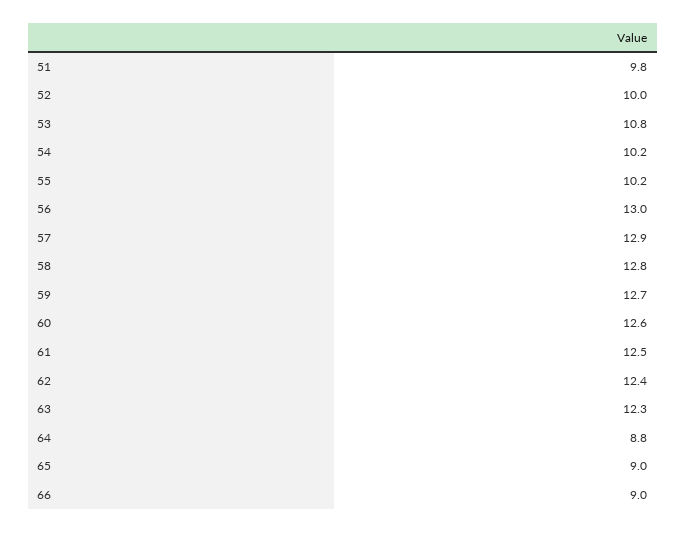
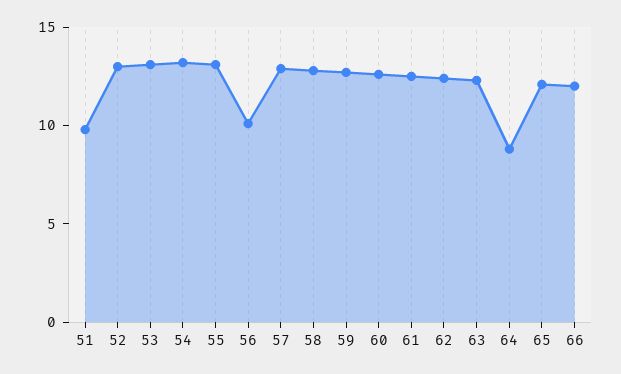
52: 10 -> 13
53: 10.8 -> 13
54: 10.2 -> 13
55: 10.2 -> 13
56: 13 -> 10
65: 9 -> 12
66: 9 -> 12

